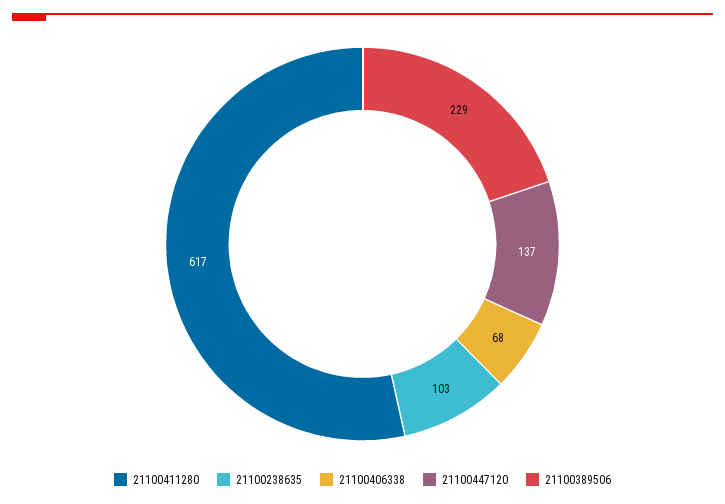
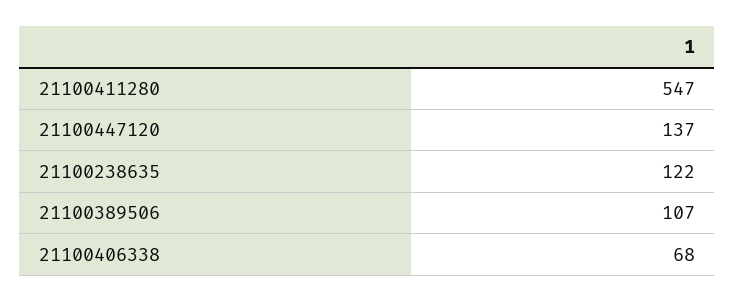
21100411280: 617 -> 547
21100238635: 103 -> 122
21100389506: 229 -> 107

